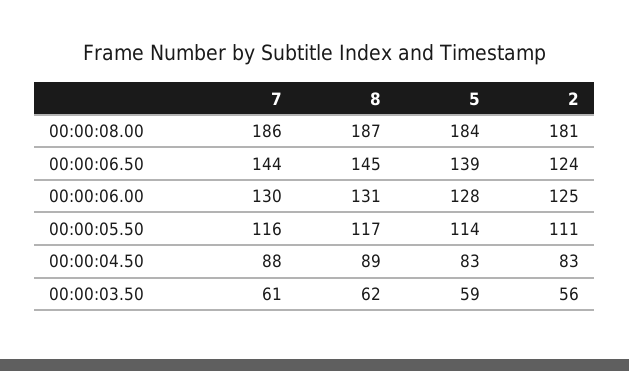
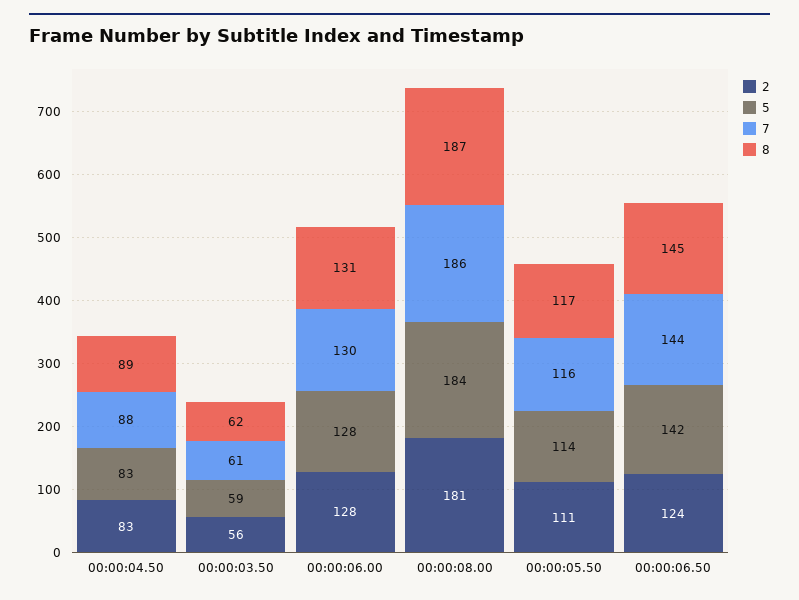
5, 00:00:06.50: 139 -> 142
2, 00:00:06.00: 125 -> 128

